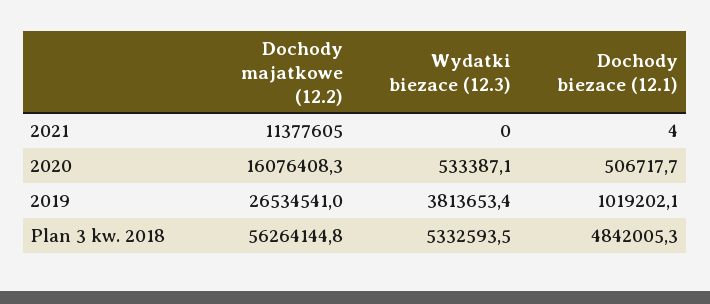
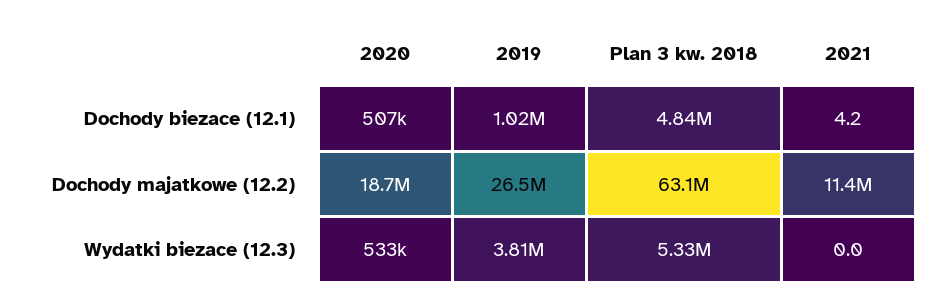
Dochody majatkowe (12.2), 2020: 16076408.3 -> 18700000
Dochody majatkowe (12.2), Plan 3 kw. 2018: 56264144.8 -> 63100000

